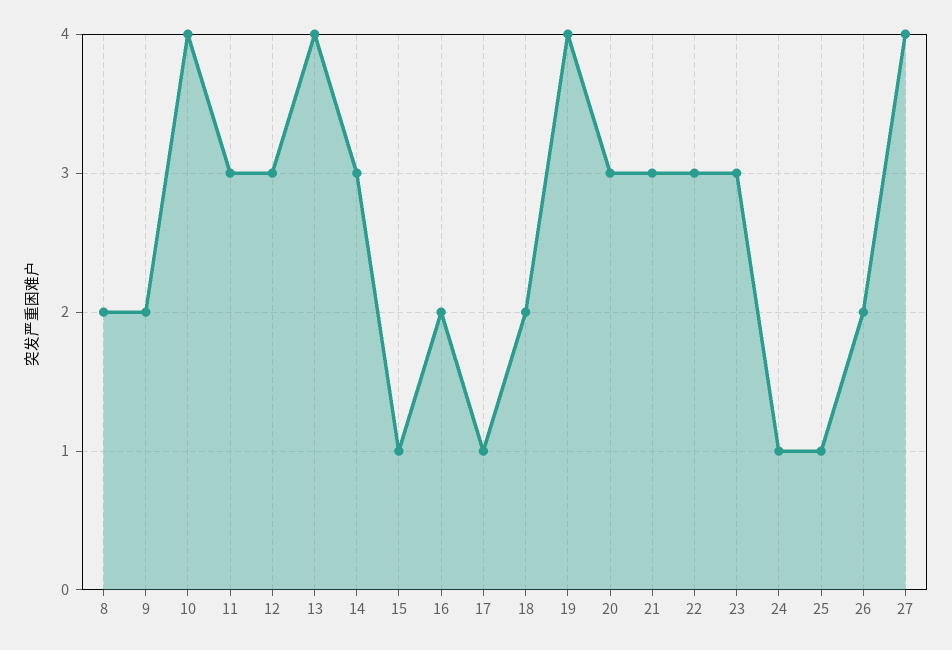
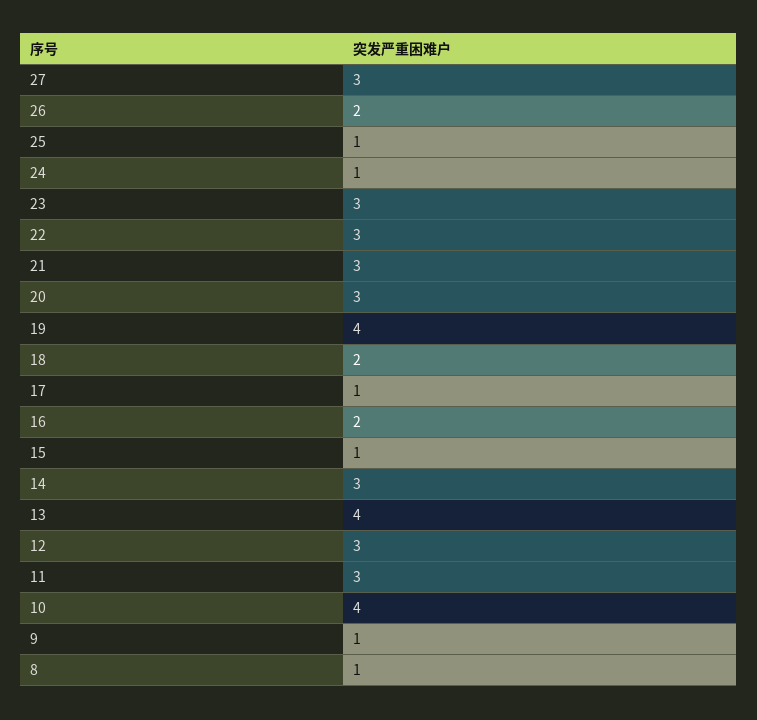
8: 2 -> 1
9: 2 -> 1
27: 4 -> 3

